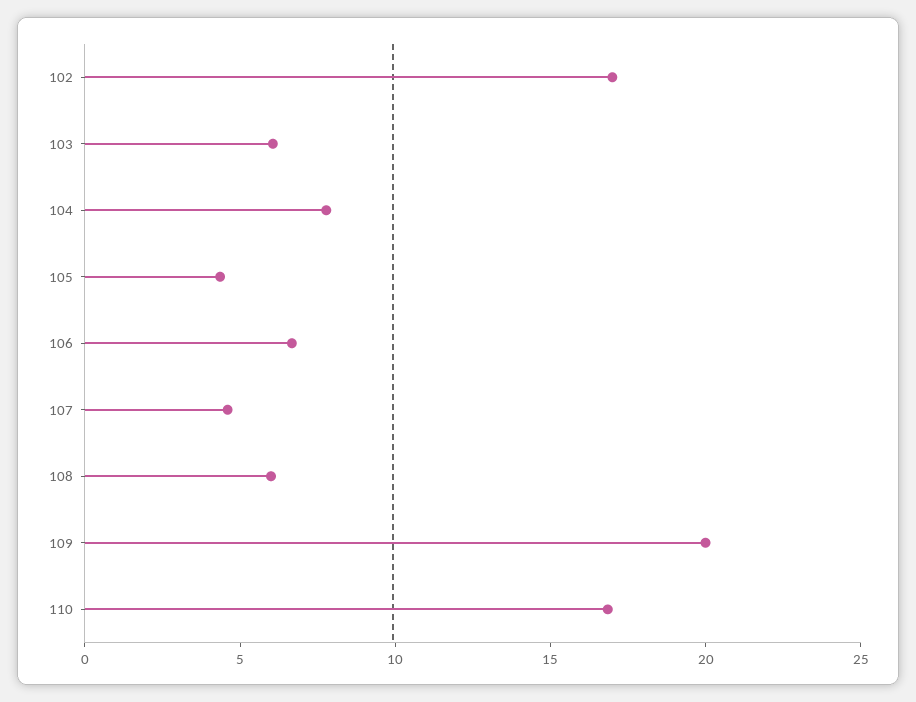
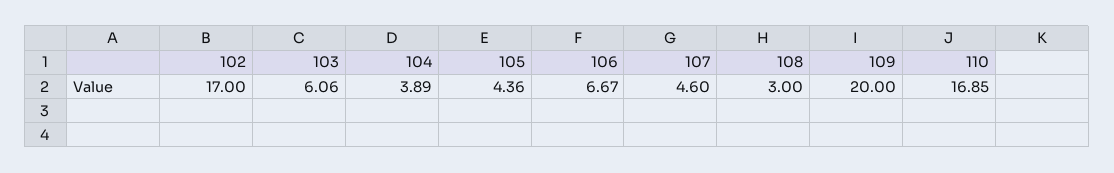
104: 8 -> 3.89
108: 6 -> 3

